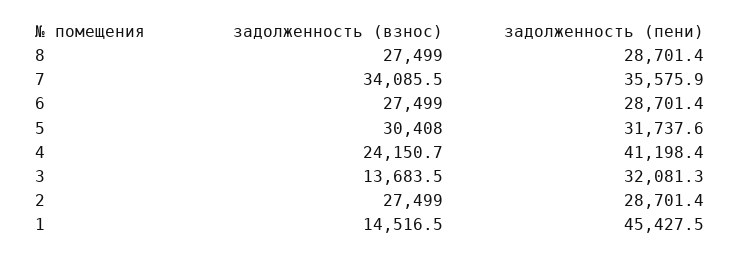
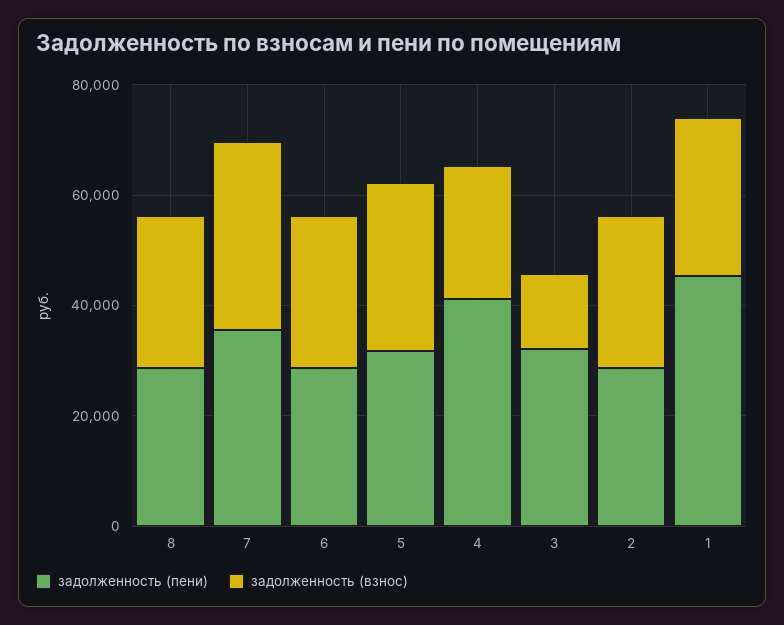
задолженность (взнос), 1: 14516.5 -> 30000

